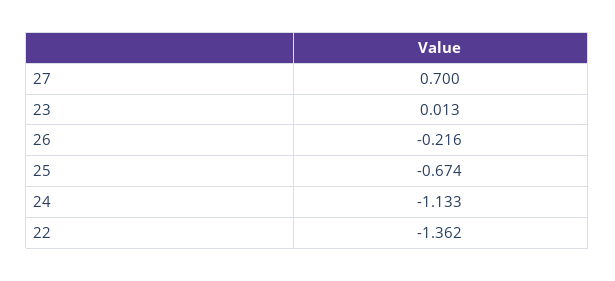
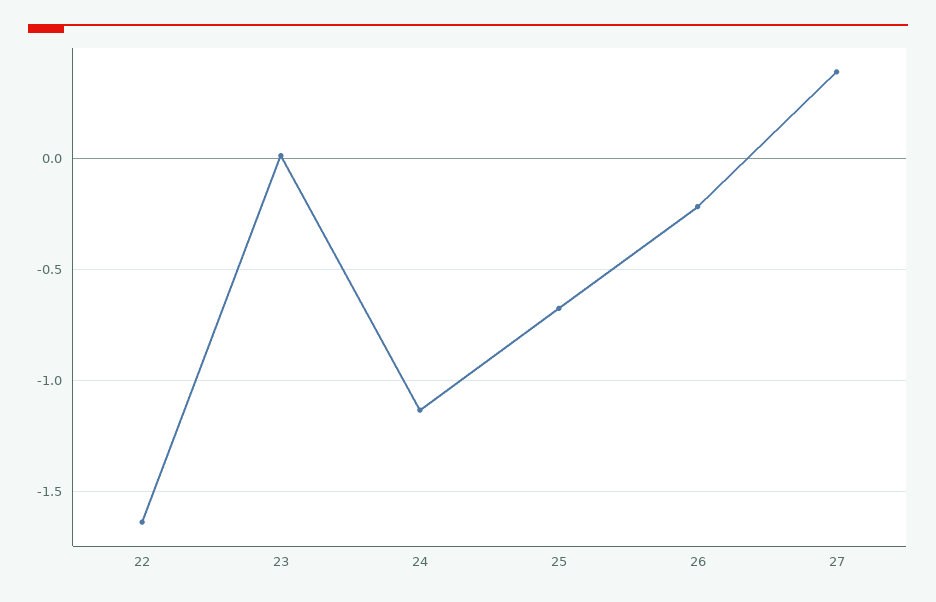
27: 0.7 -> 0.4
22: -1.362 -> -1.65

